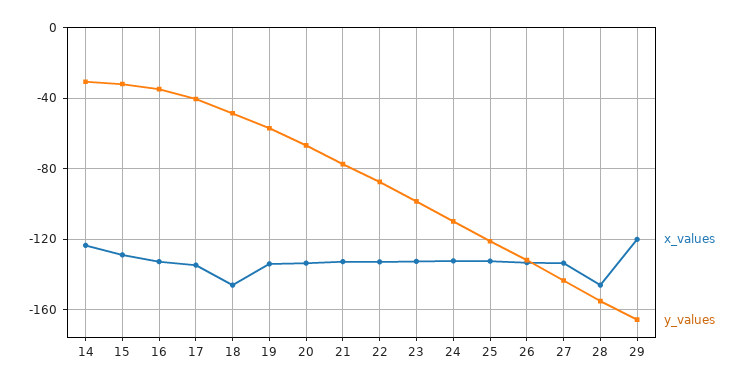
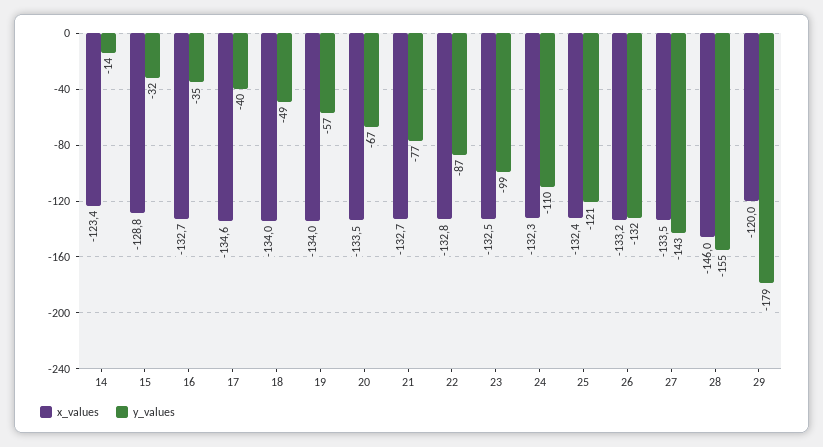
y_values, 14: -30 -> -14
x_values, 18: -145 -> -134
y_values, 29: -165 -> -179

